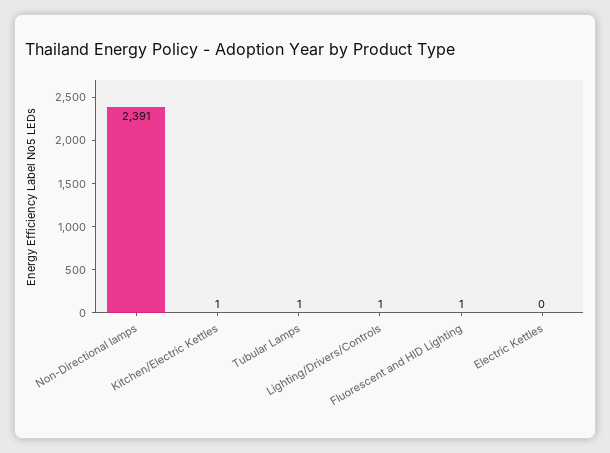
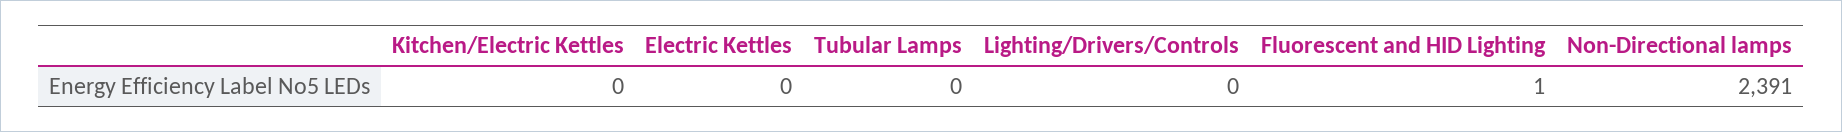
Kitchen/Electric Kettles: 1 -> 0
Tubular Lamps: 1 -> 0
Lighting/Drivers/Controls: 1 -> 0

